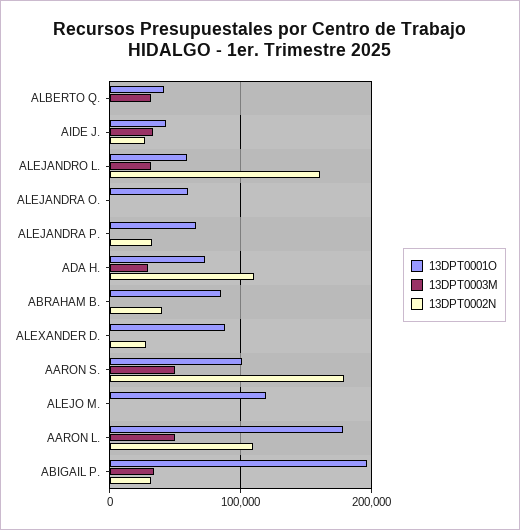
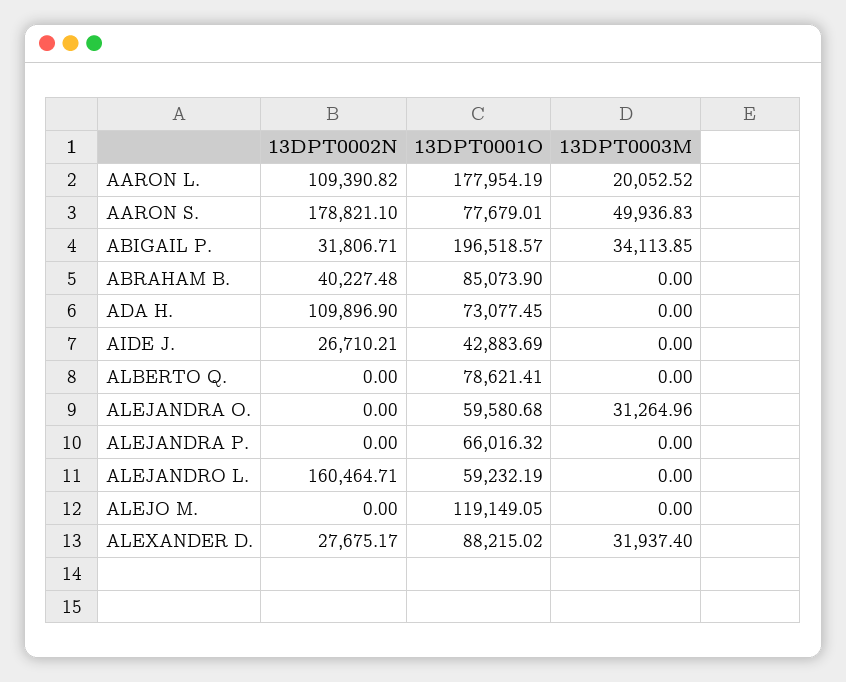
13DPT0001O, ALBERTO Q.: 40000 -> 78621.41
13DPT0003M, ALBERTO Q.: 30000 -> 0
13DPT0003M, AIDE J.: 30000 -> 0
13DPT0003M, ALEJANDRO L.: 30000 -> 0
13DPT0003M, ALEJANDRA O.: 0 -> 31264.96
13DPT0002N, ALEJANDRA P.: 30000 -> 0
13DPT0003M, ADA H.: 30000 -> 0
13DPT0003M, ALEXANDER D.: 0 -> 31937.4
13DPT0001O, AARON S.: 100000 -> 77679.01
13DPT0003M, AARON L.: 50000 -> 20052.52

